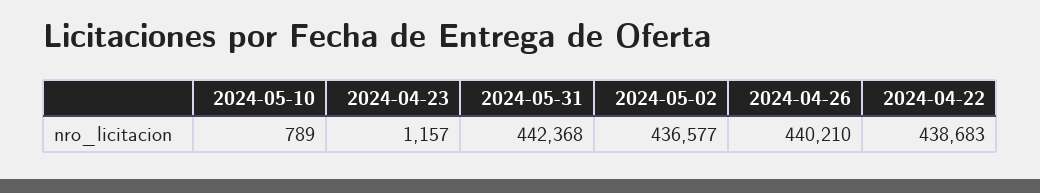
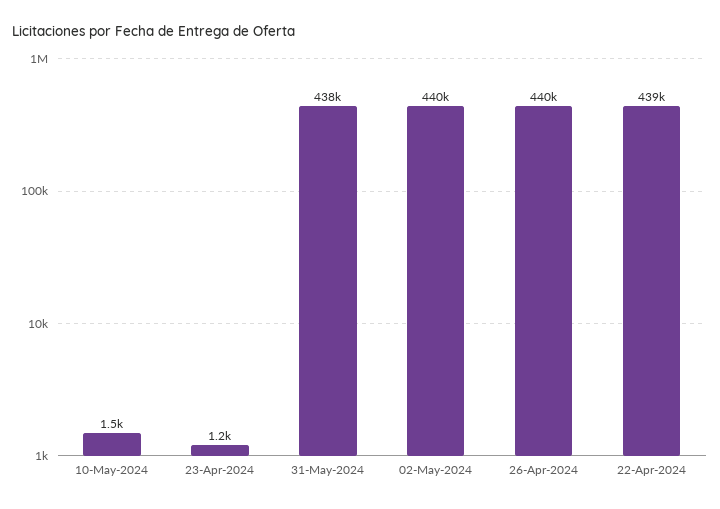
2024-05-10: 789 -> 1500
2024-05-31: 442368 -> 438000
2024-05-02: 436577 -> 440000

